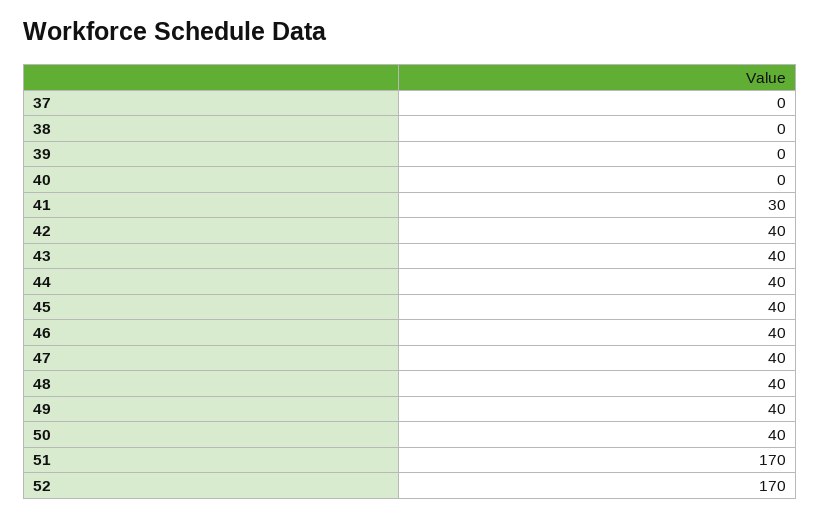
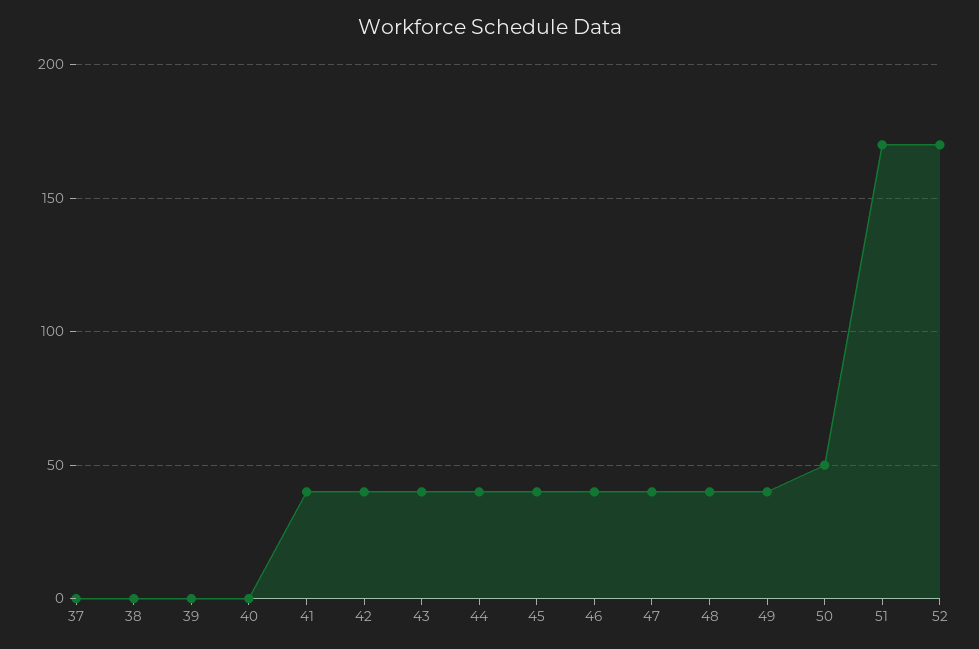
41: 30 -> 40
50: 40 -> 50

